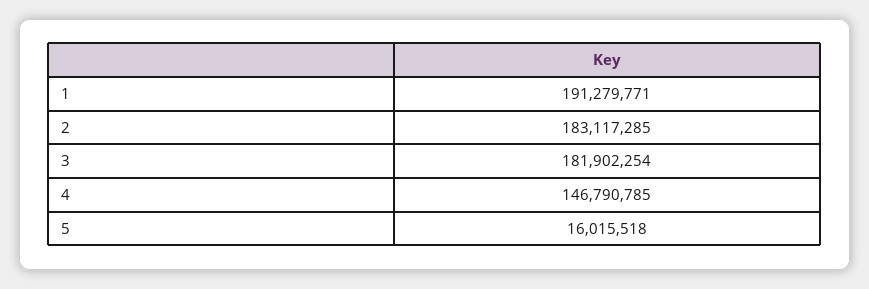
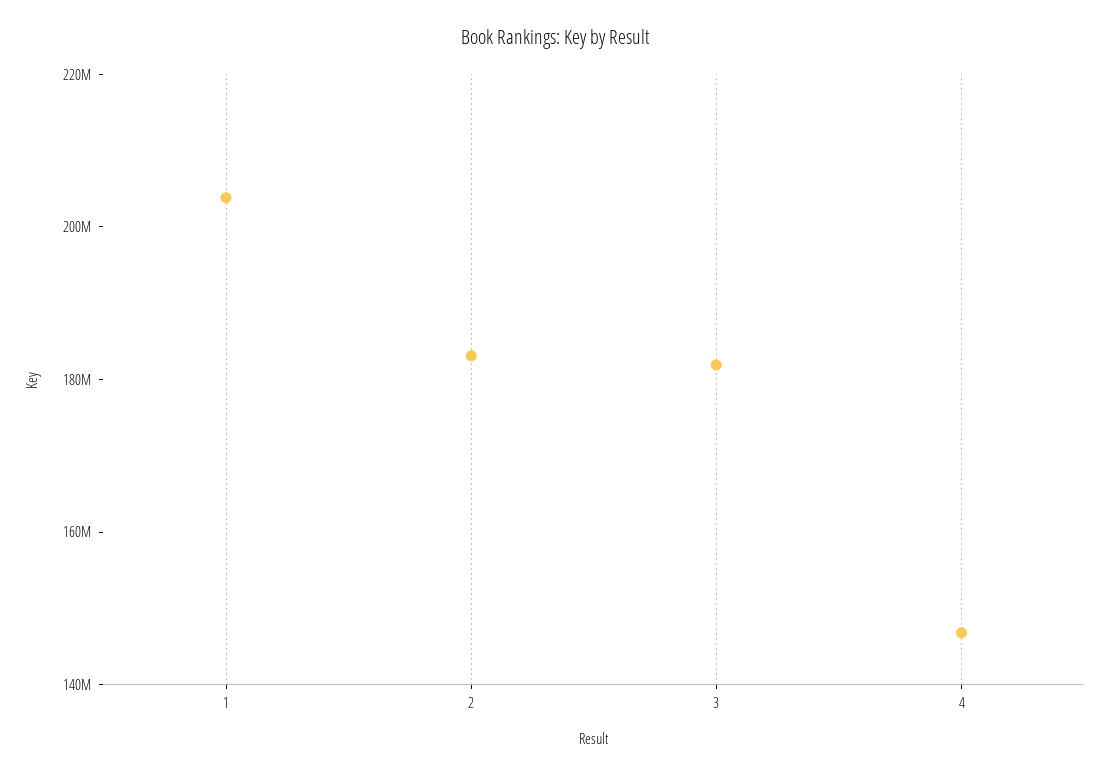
1: 191279771 -> 205000000
5: 16015518 -> none

